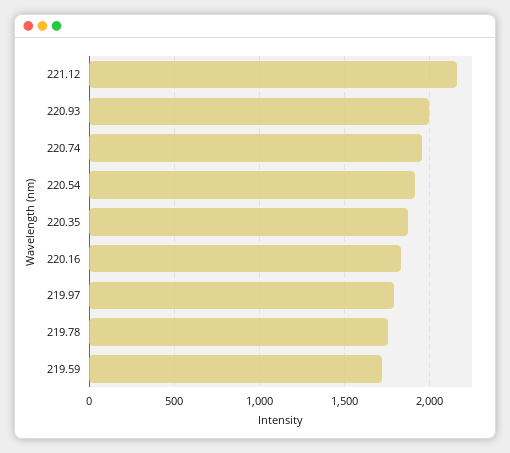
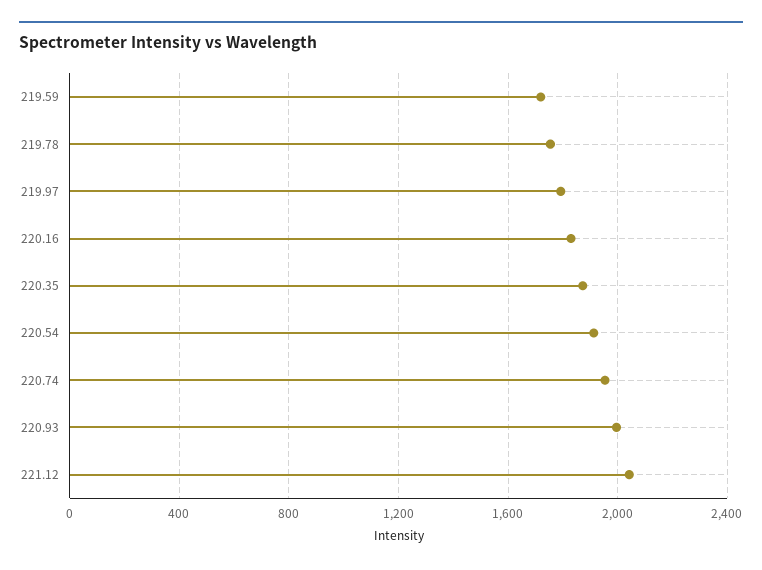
221.12: 2150 -> 2050

